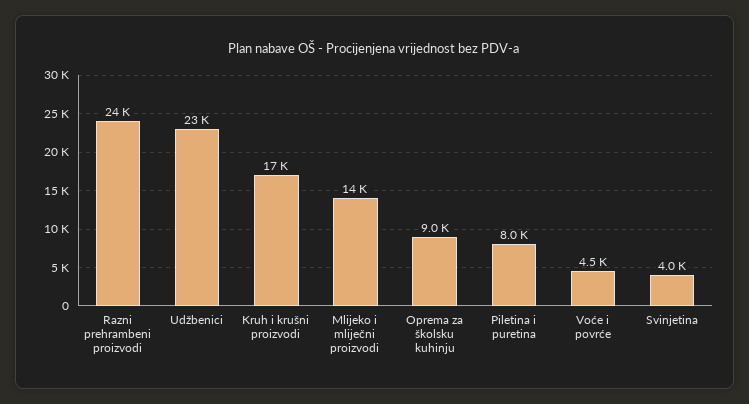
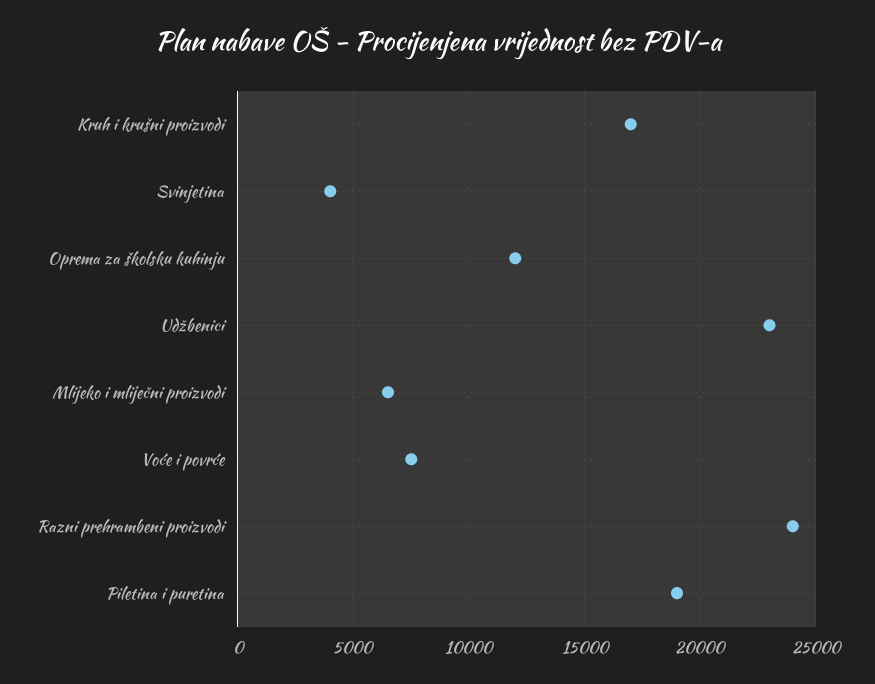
Mlijeko i mliječni proizvodi: 14000 -> 6500
Oprema za školsku kuhinju: 9000 -> 12000
Piletina i puretina: 8000 -> 19000
Voće i povrće: 4500 -> 7500

